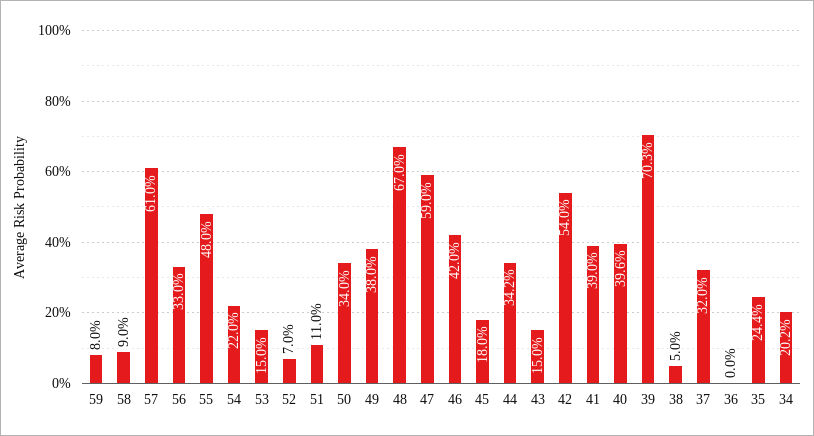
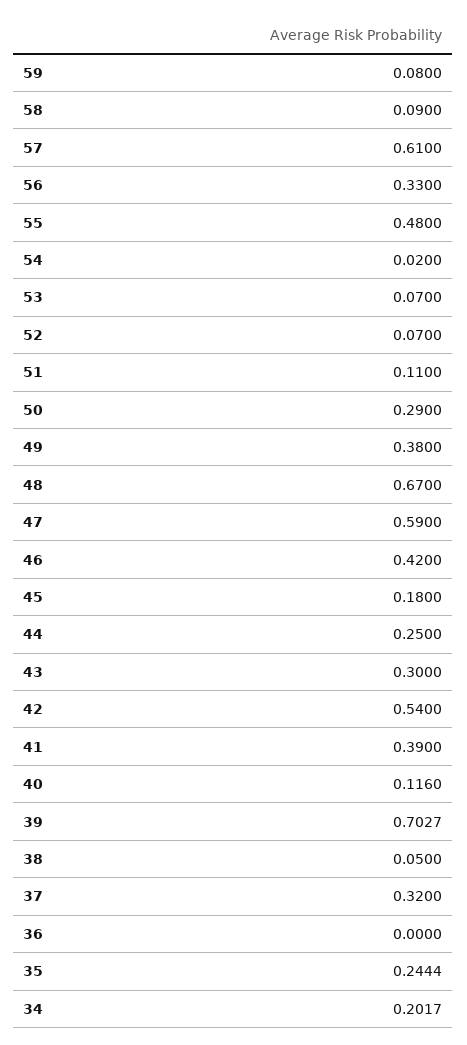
54: 0.22 -> 0.02
53: 0.15 -> 0.07
50: 0.34 -> 0.29
44: 0.342 -> 0.25
43: 0.15 -> 0.3
40: 0.396 -> 0.116

